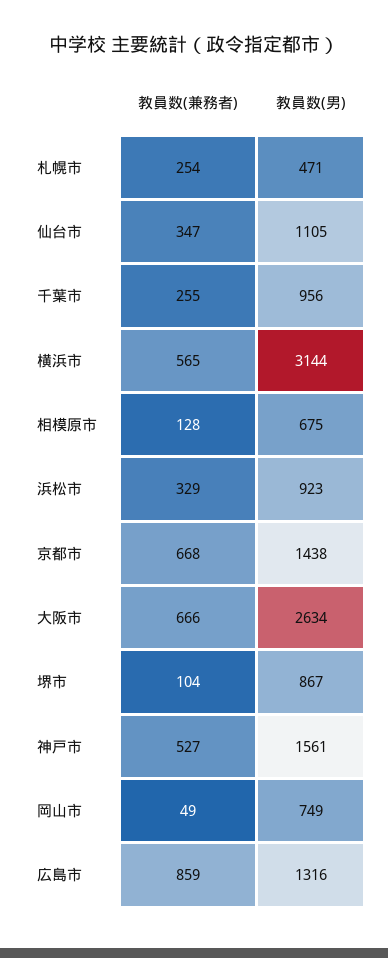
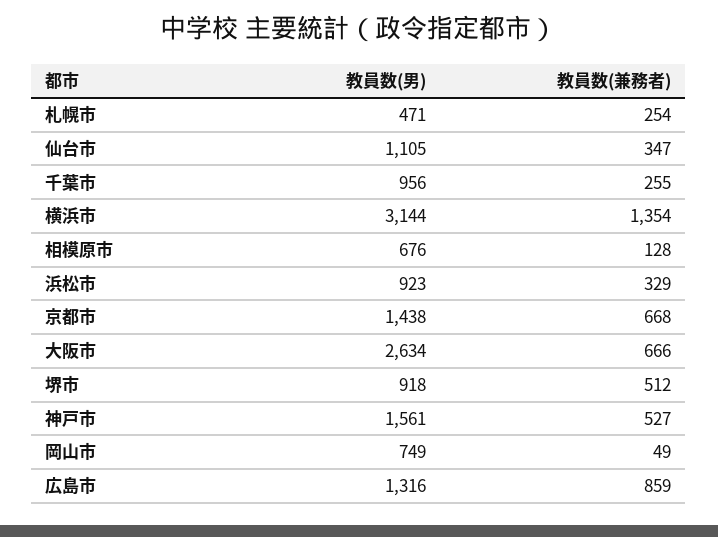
教員数(兼務者), 横浜市: 565 -> 1354
教員数(男), 相模原市: 675 -> 676
教員数(兼務者), 堺市: 104 -> 512
教員数(男), 堺市: 867 -> 918

